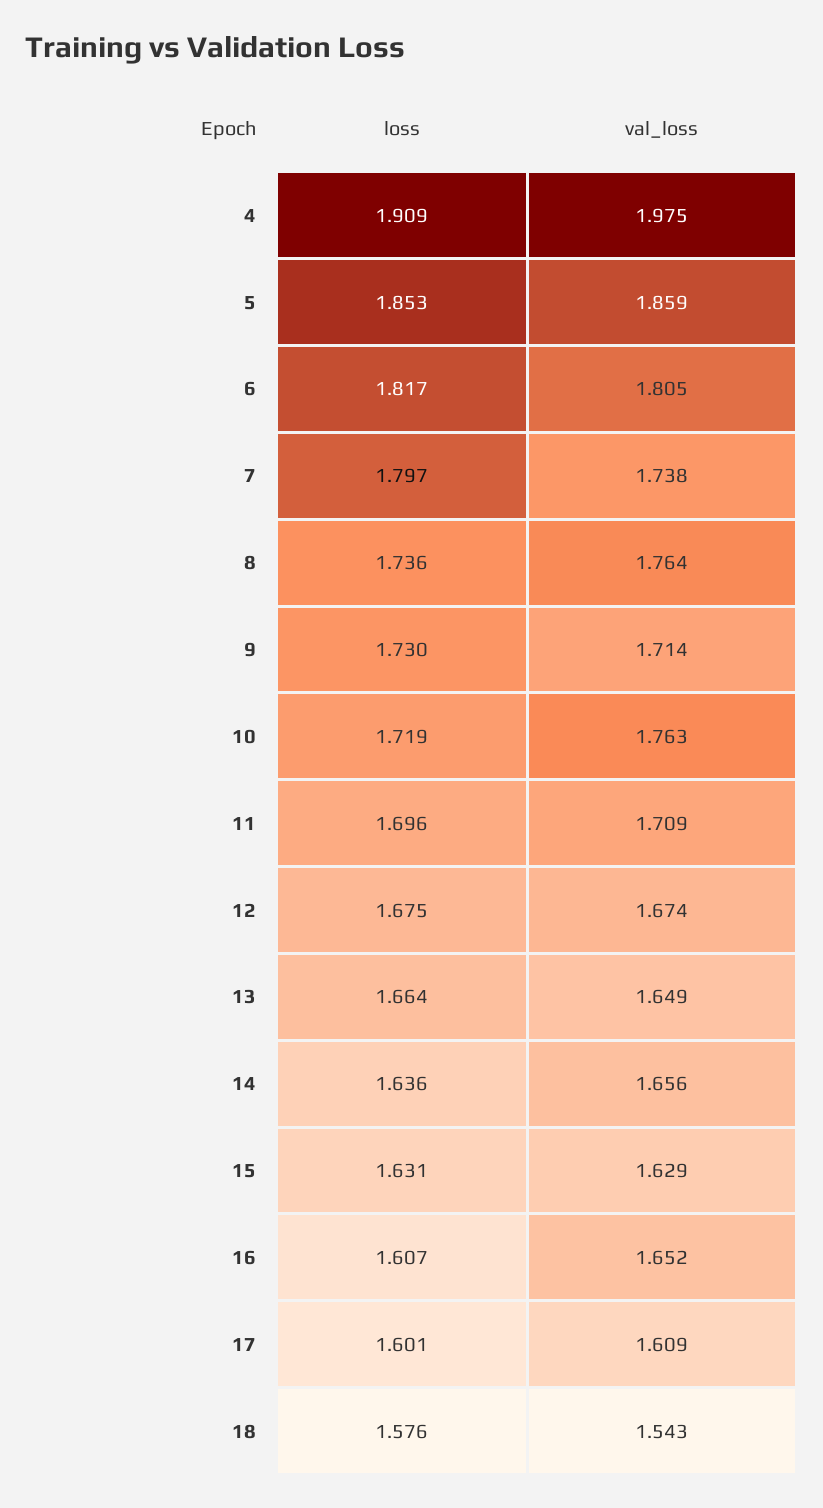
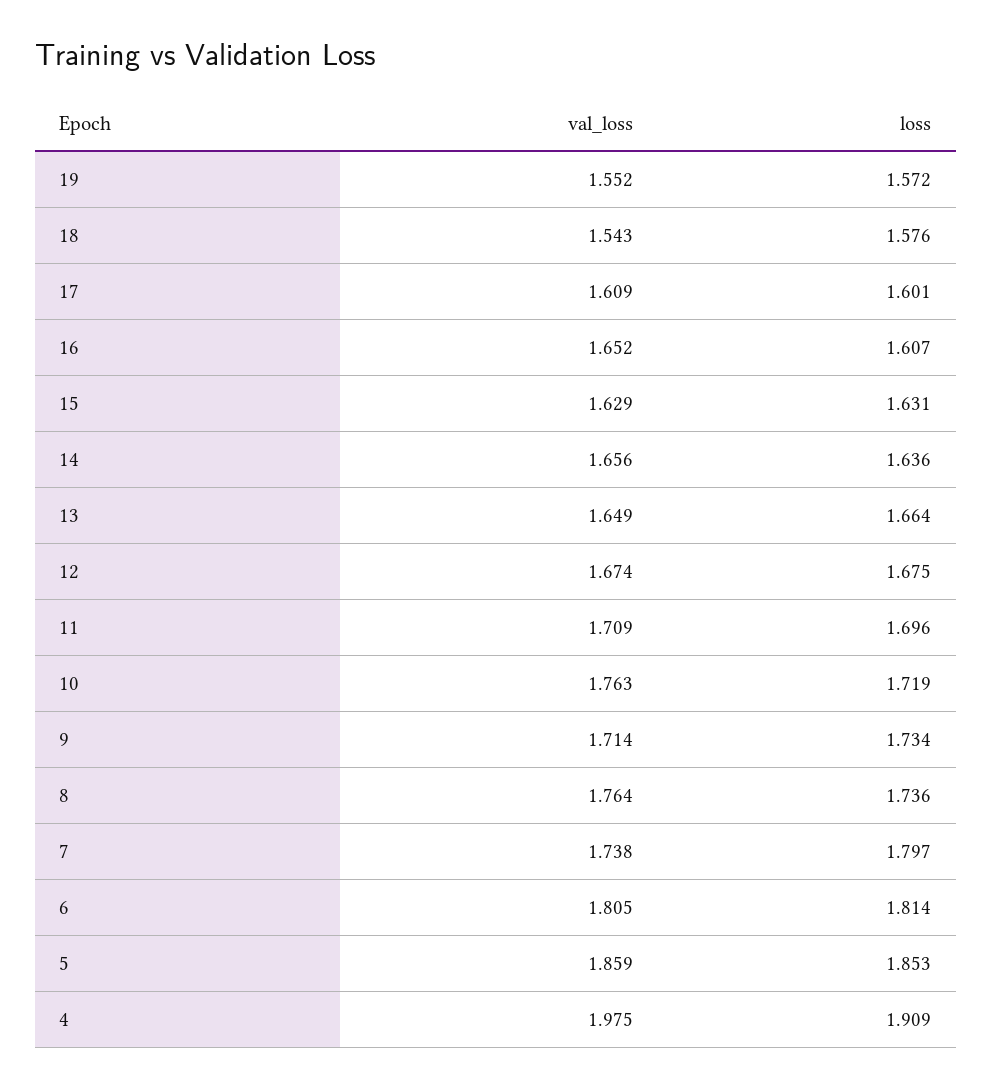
loss, 6: 1.817 -> 1.814
loss, 9: 1.73 -> 1.734
val_loss, 19: none -> 1.552
loss, 19: none -> 1.572

